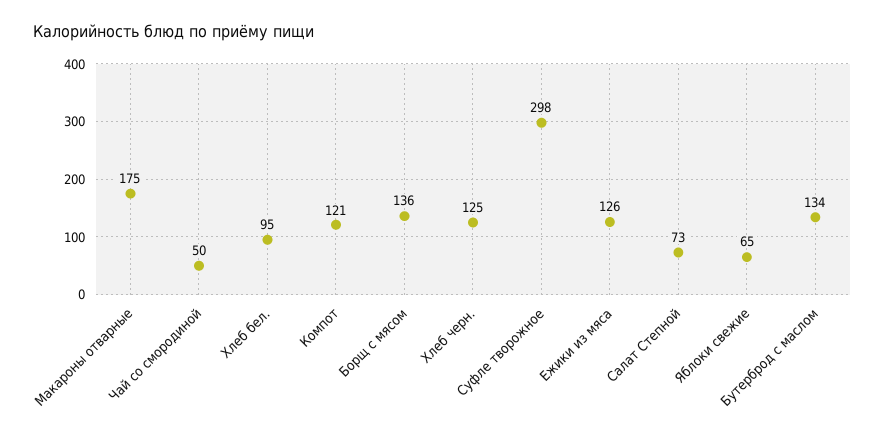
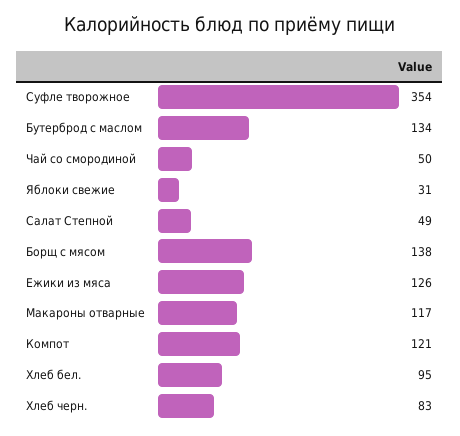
Макароны отварные: 175 -> 117
Борщ с мясом: 136 -> 138
Хлеб черн.: 125 -> 83
Суфле творожное: 298 -> 354
Салат Степной: 73 -> 49
Яблоки свежие: 65 -> 31

